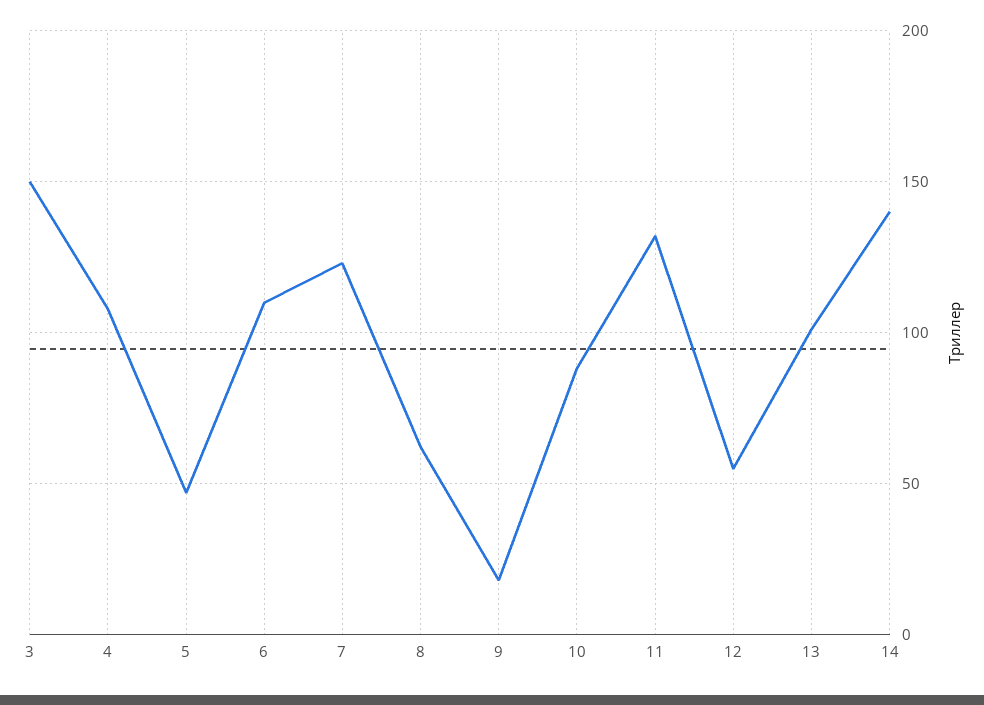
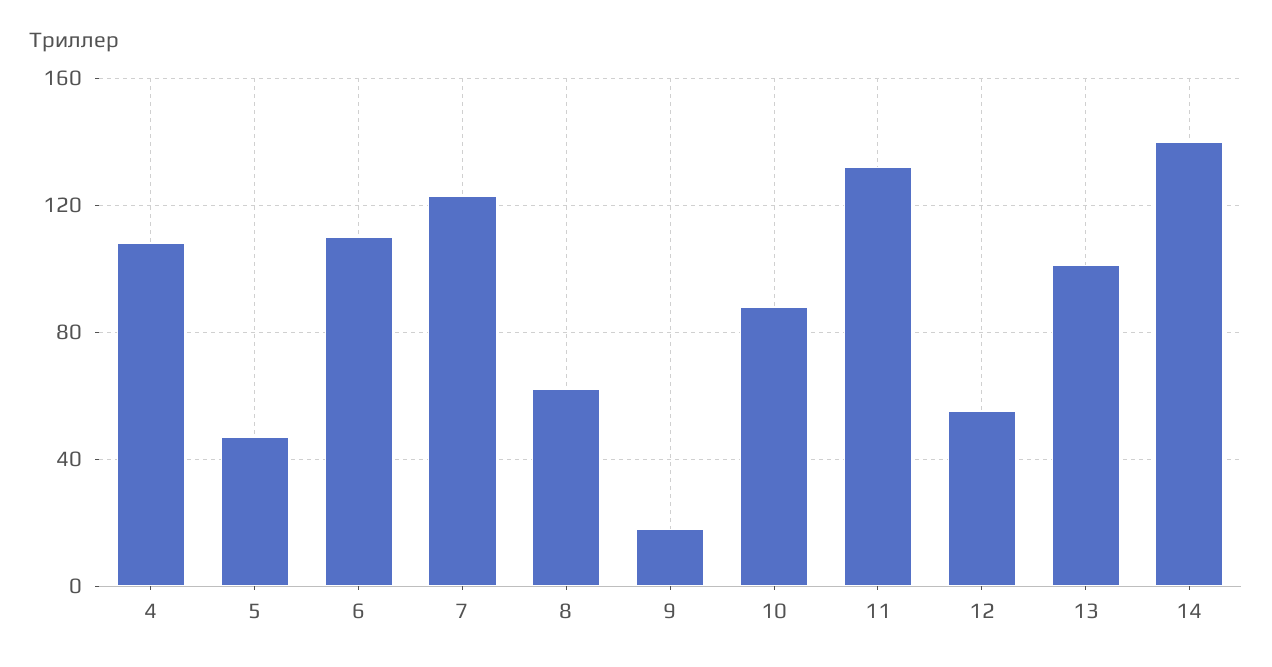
3: 150 -> none

